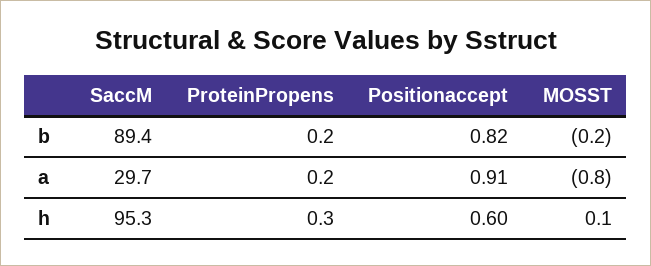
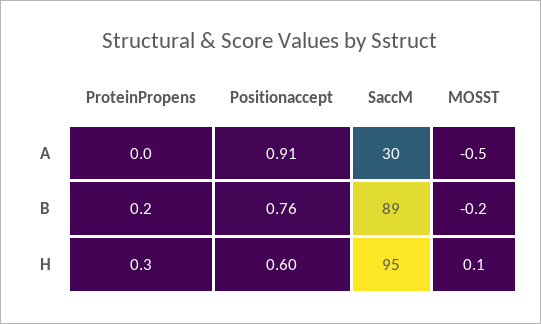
Positionaccept, b: 0.82 -> 0.76
ProteinPropens, a: 0.2 -> 0
MOSST, a: -0.8 -> -0.5

